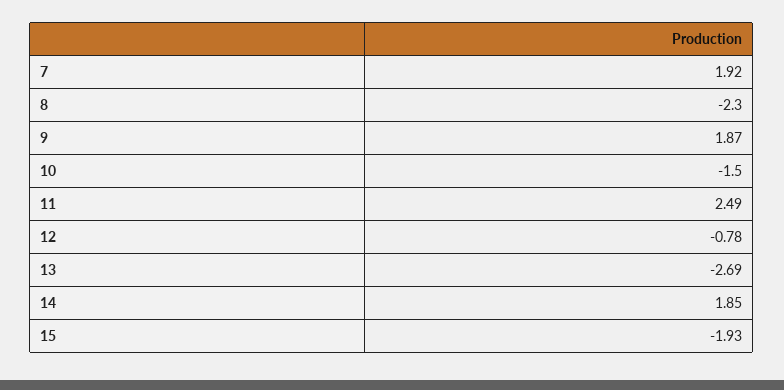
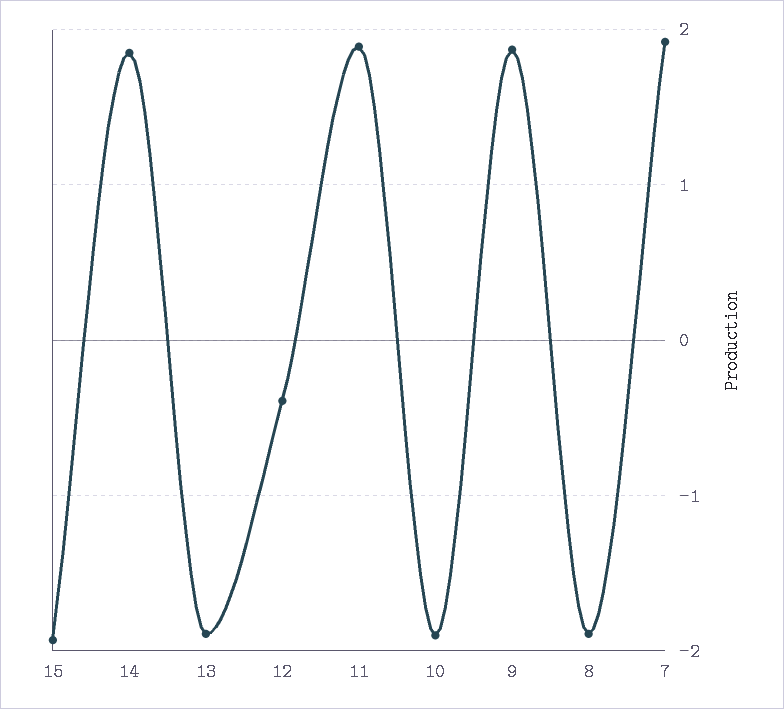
8: -2.3 -> -1.9
10: -1.5 -> -1.9
11: 2.49 -> 1.9
12: -0.78 -> -0.4
13: -2.69 -> -1.9

